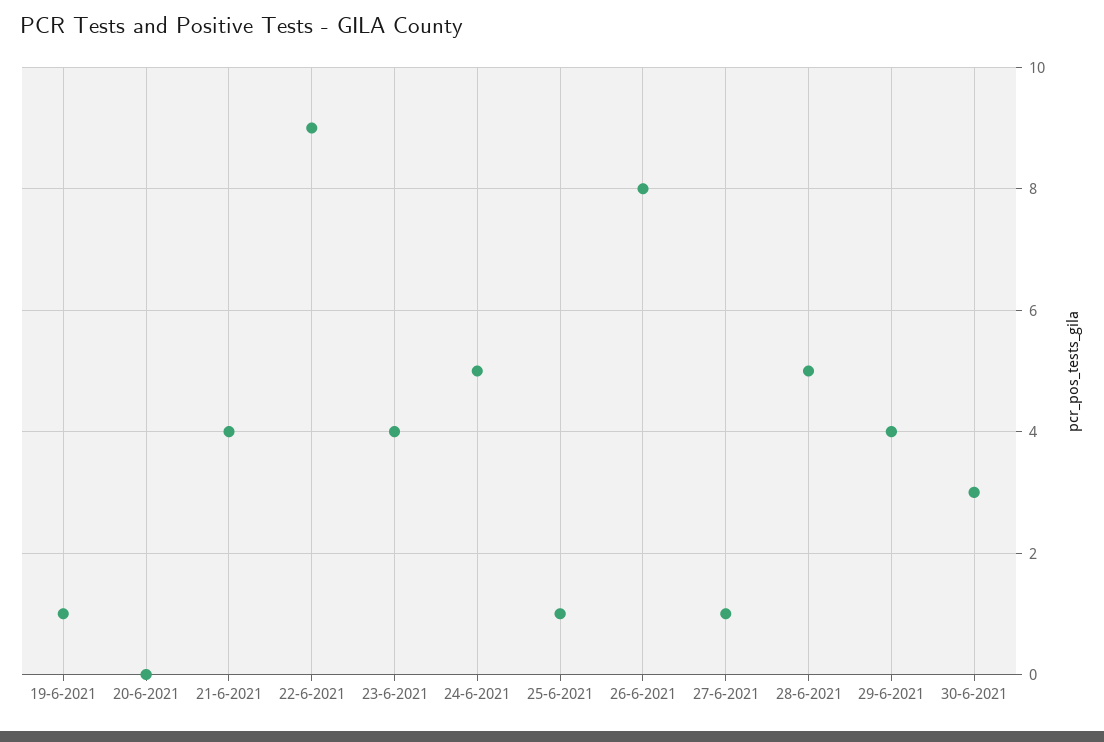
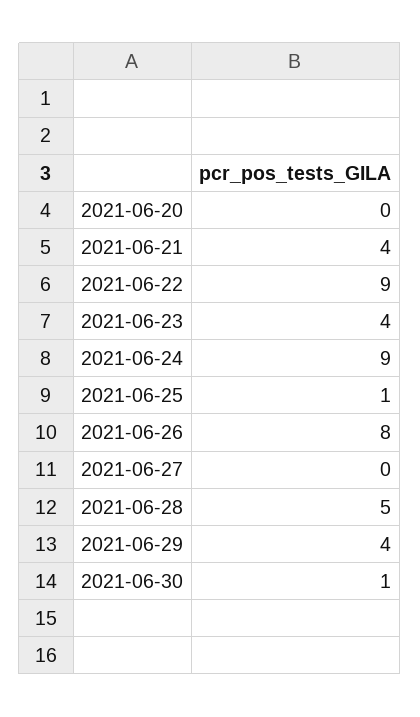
19-6-2021: 1 -> none
24-6-2021: 5 -> 9
27-6-2021: 1 -> 0
30-6-2021: 3 -> 1

